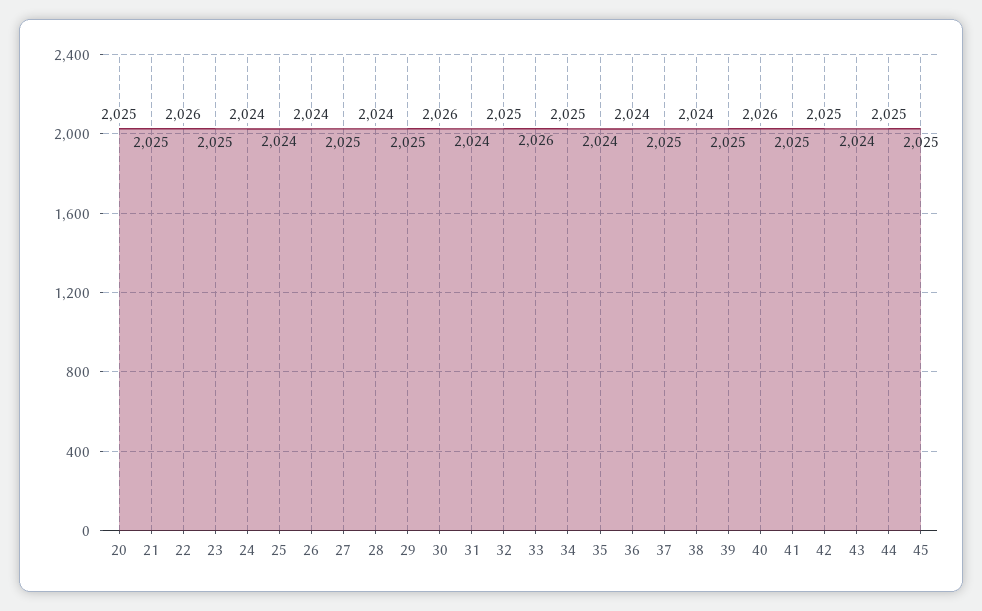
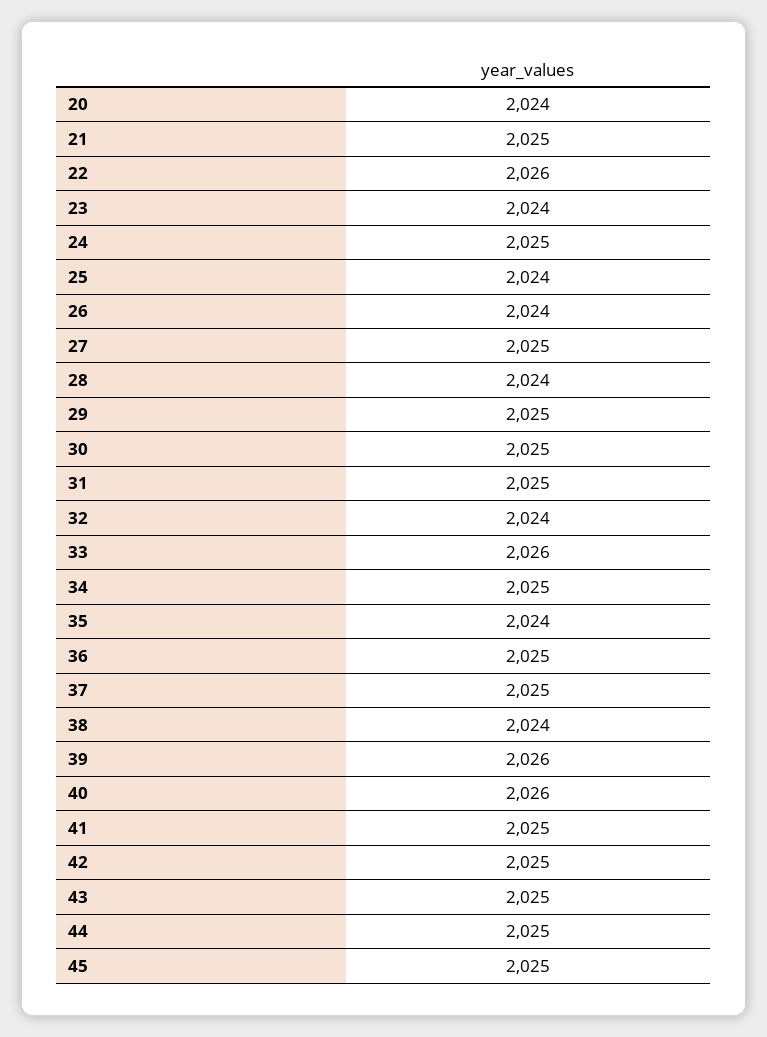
20: 2025 -> 2024
23: 2025 -> 2024
24: 2024 -> 2025
30: 2026 -> 2025
31: 2024 -> 2025
32: 2025 -> 2024
36: 2024 -> 2025
39: 2025 -> 2026
43: 2024 -> 2025

